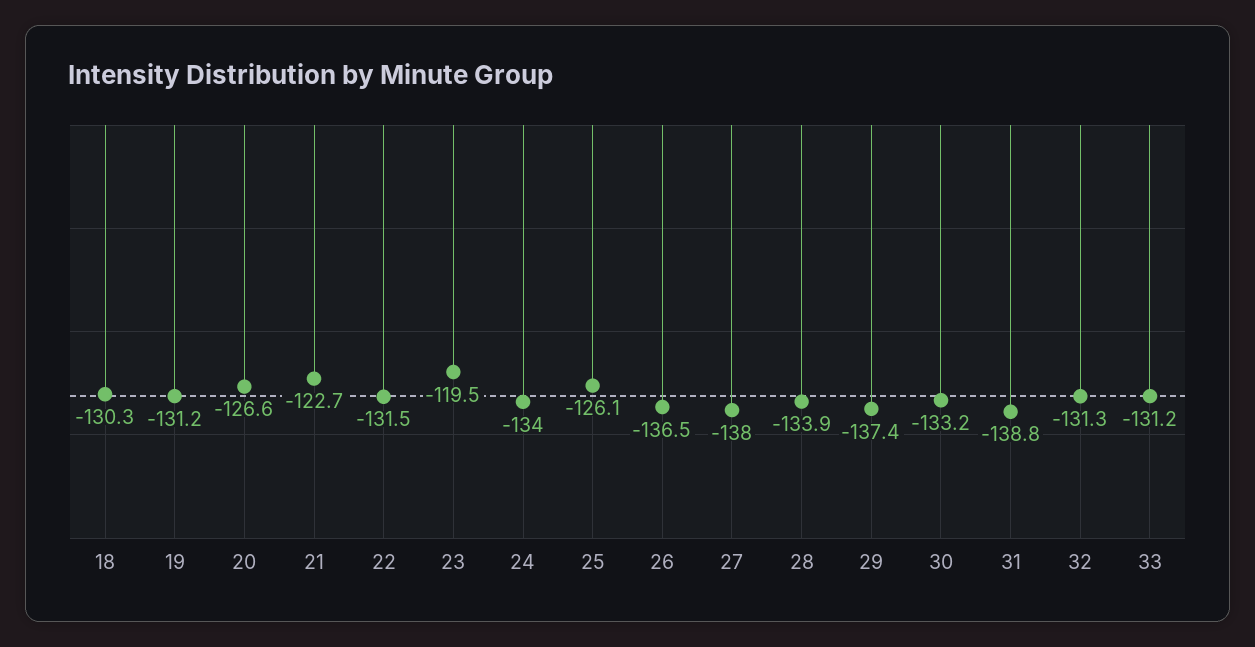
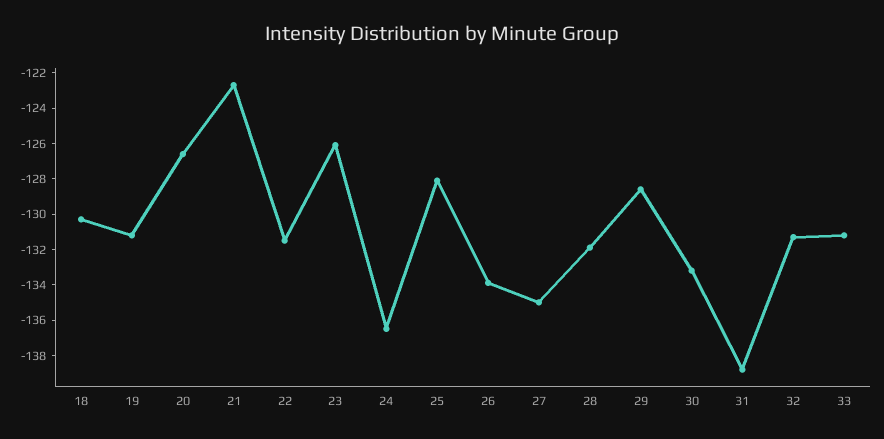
23: -119.5 -> -126
24: -134 -> -136.5
25: -126.1 -> -128
26: -136.5 -> -134
27: -138 -> -135
28: -133.9 -> -132
29: -137.4 -> -128.5

